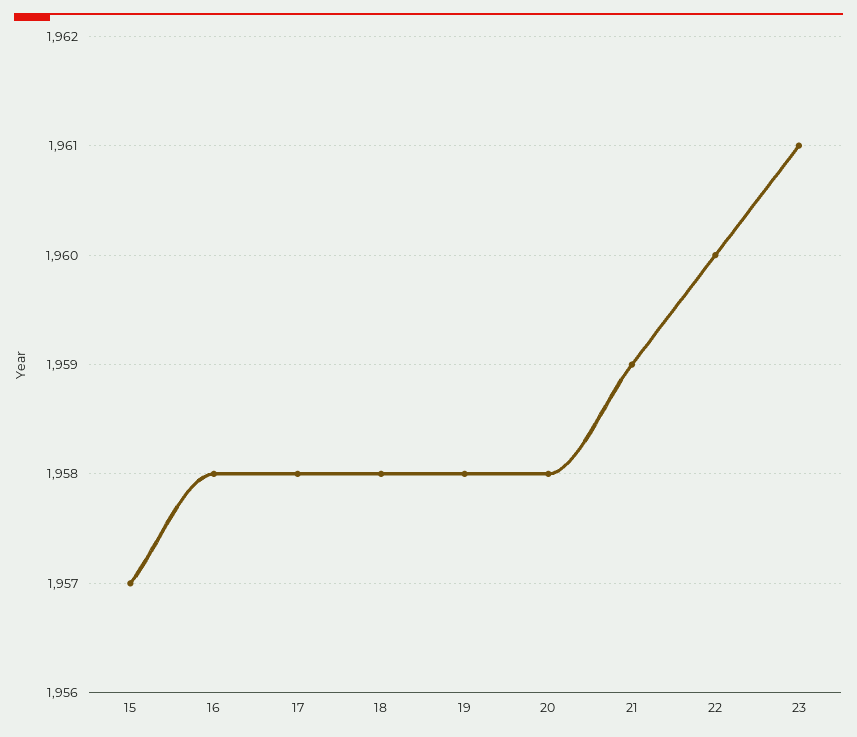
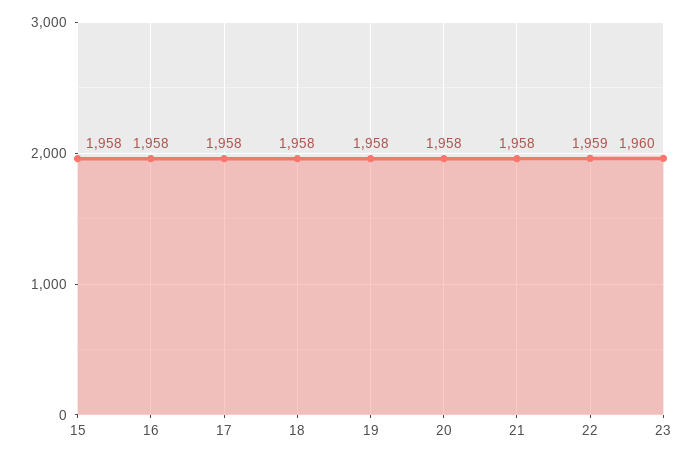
15: 1957 -> 1958
21: 1959 -> 1958
22: 1960 -> 1959
23: 1961 -> 1960

